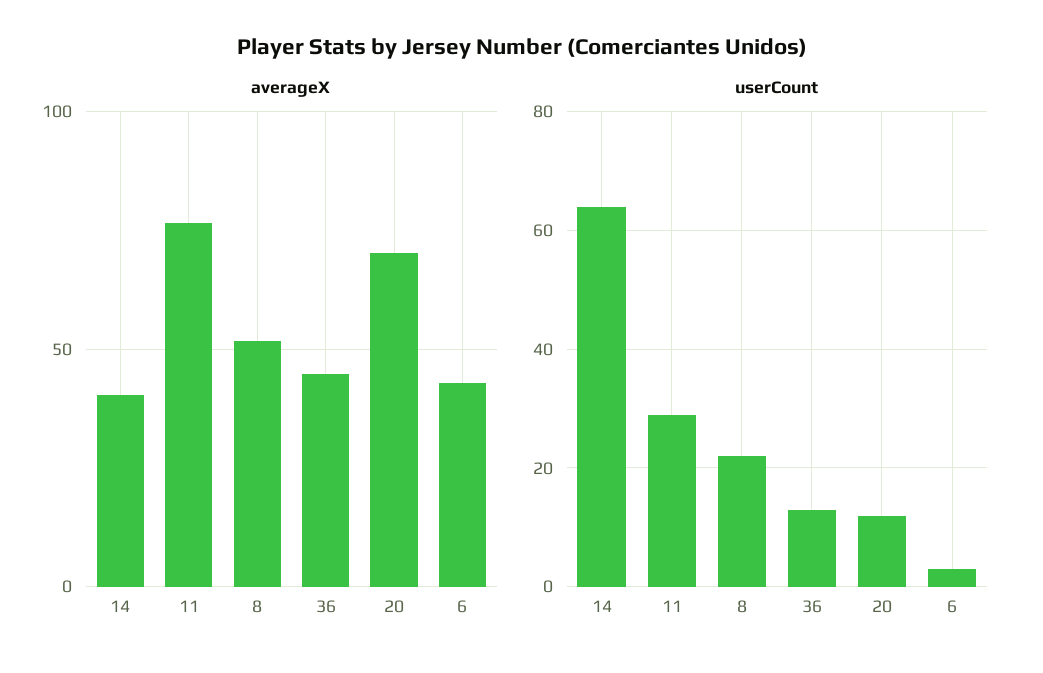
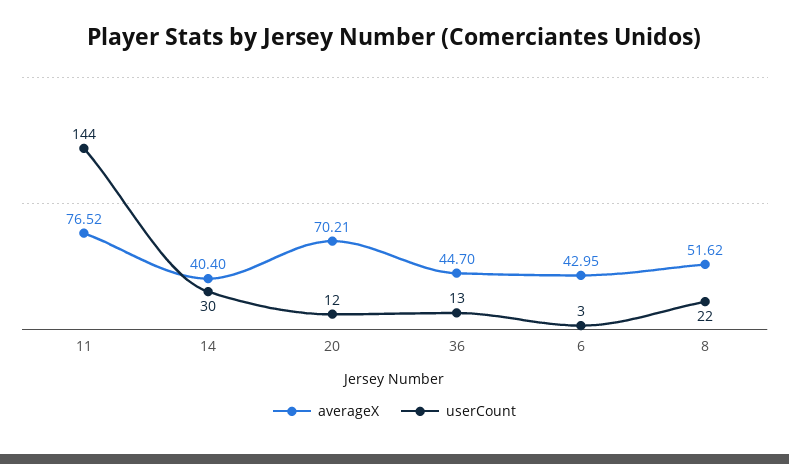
userCount, 14: 65 -> 30
userCount, 11: 30 -> 144

